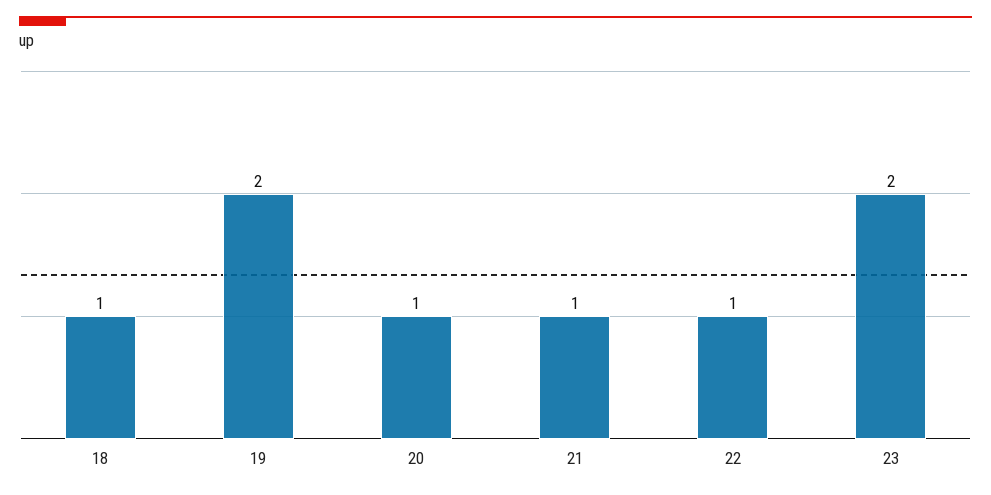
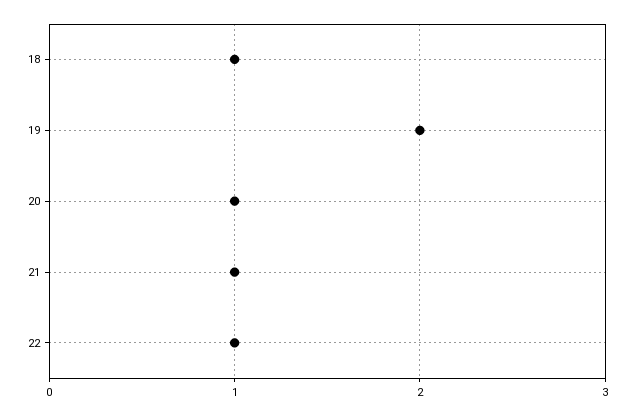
23: 2 -> none

